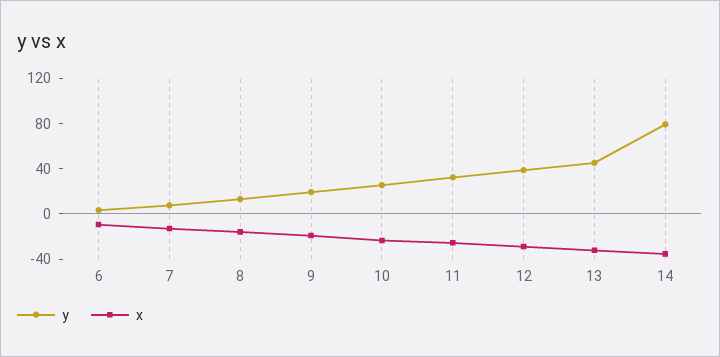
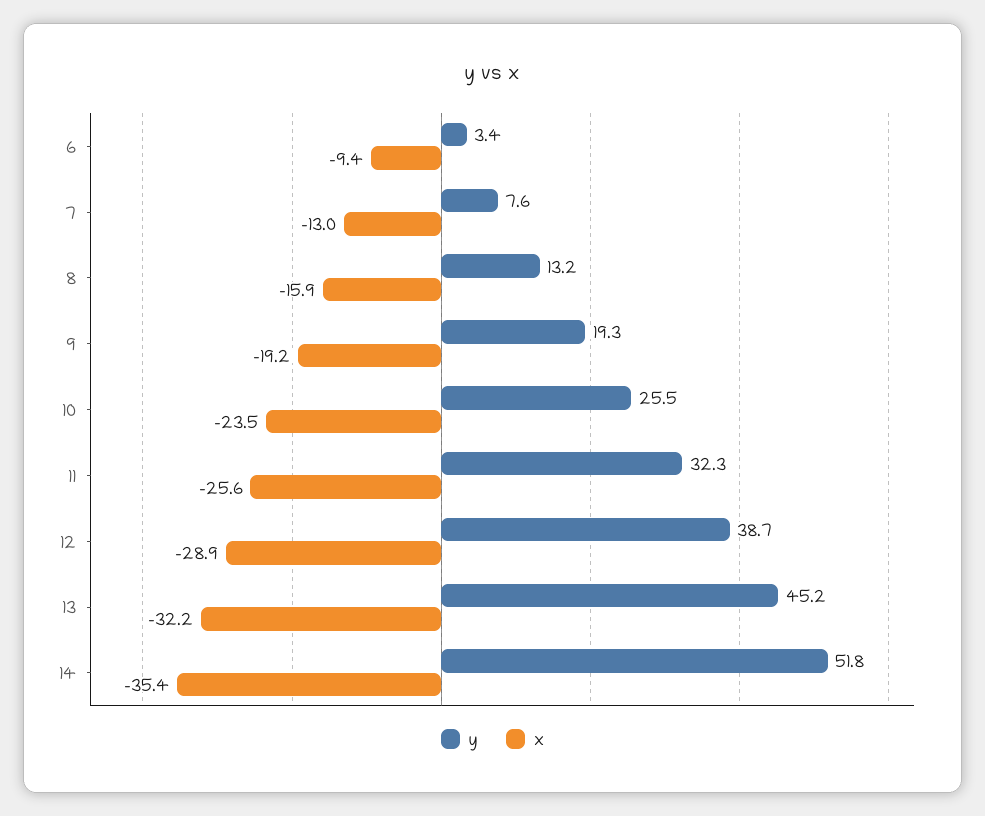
y, 14: 80 -> 51.8

